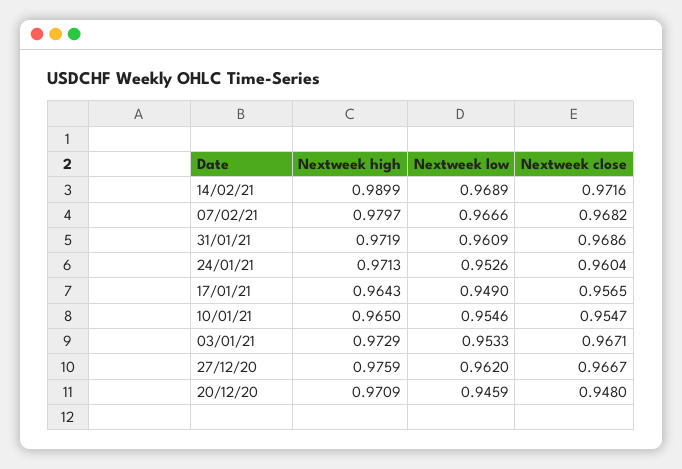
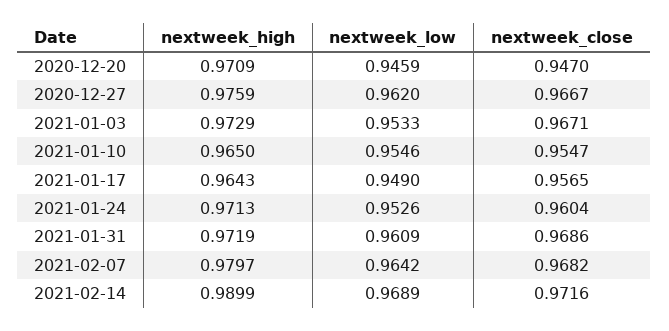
Nextweek low, 07/02/21: 0.9666 -> 0.9642
Nextweek close, 20/12/20: 0.948 -> 0.947

